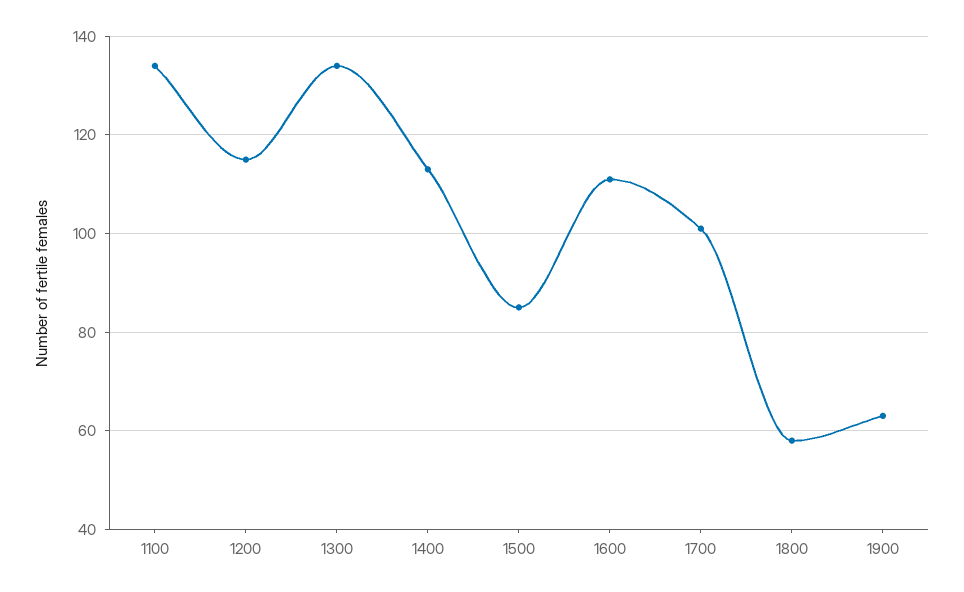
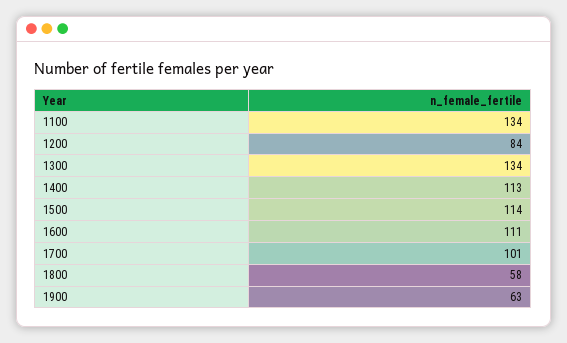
1200: 115 -> 84
1500: 85 -> 114

